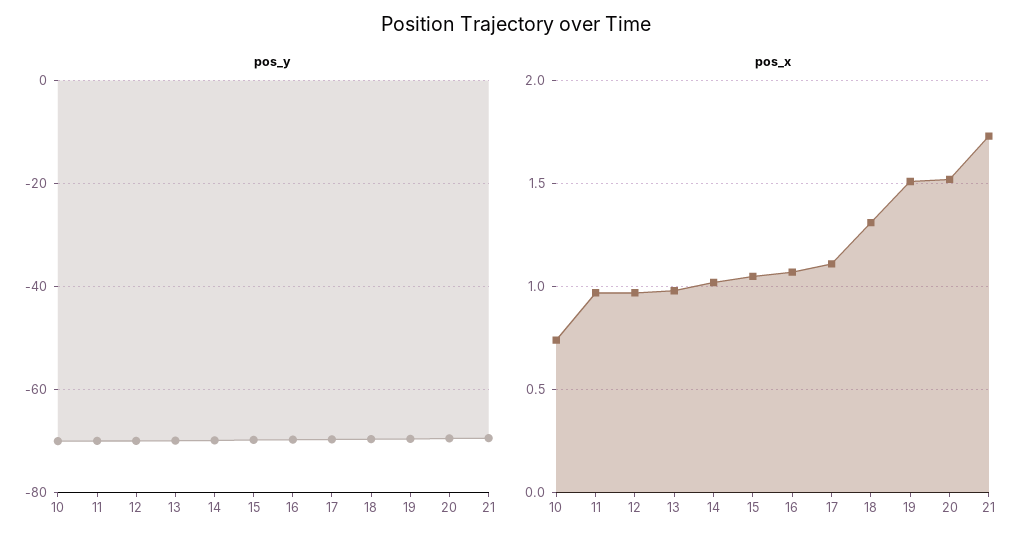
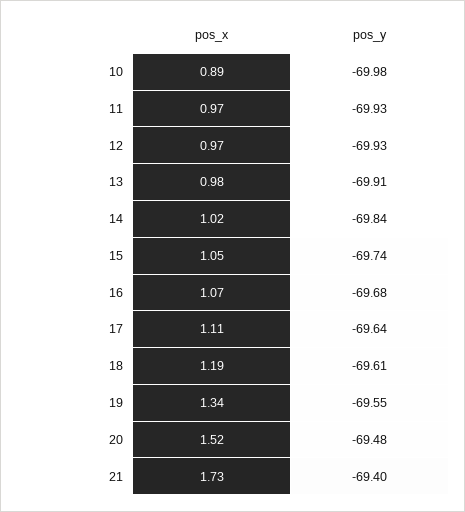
pos_x, 10: 0.75 -> 0.89
pos_x, 18: 1.3 -> 1.19
pos_x, 19: 1.5 -> 1.34

